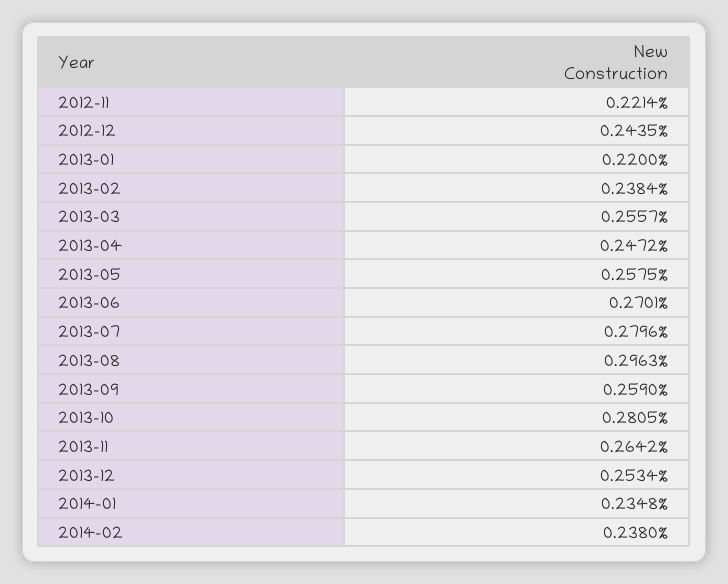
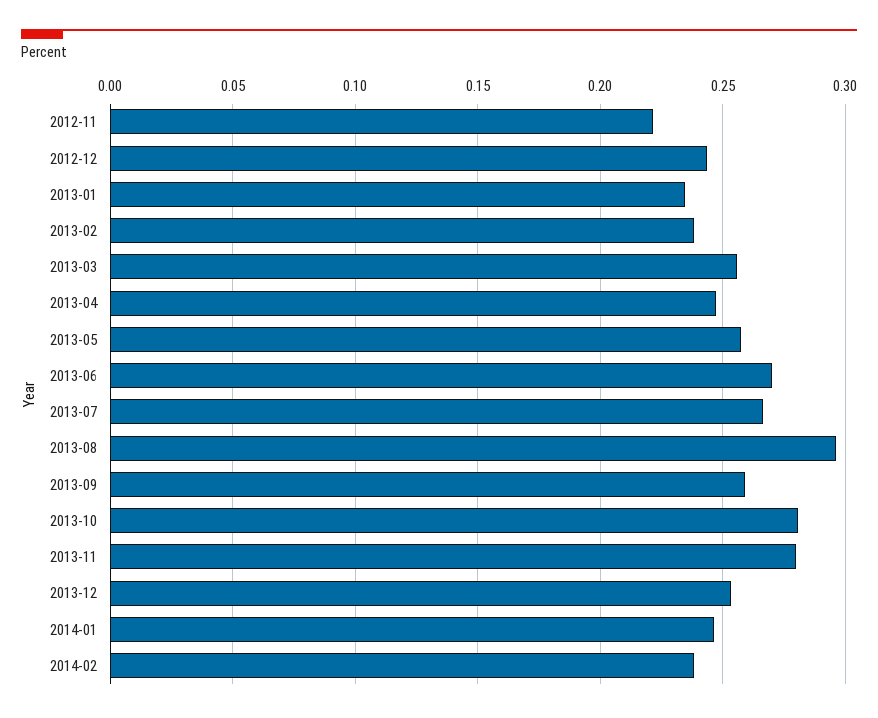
2013-01: 0.22 -> 0.235
2013-07: 0.2796 -> 0.265
2013-11: 0.2642 -> 0.28
2014-01: 0.2348 -> 0.245

